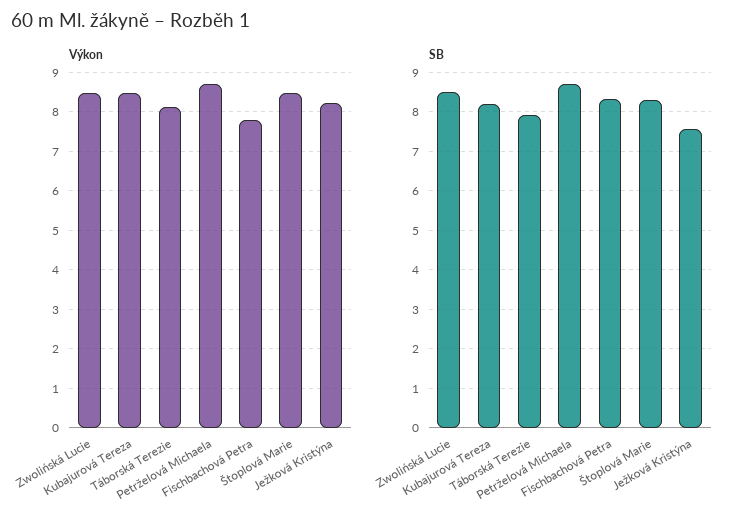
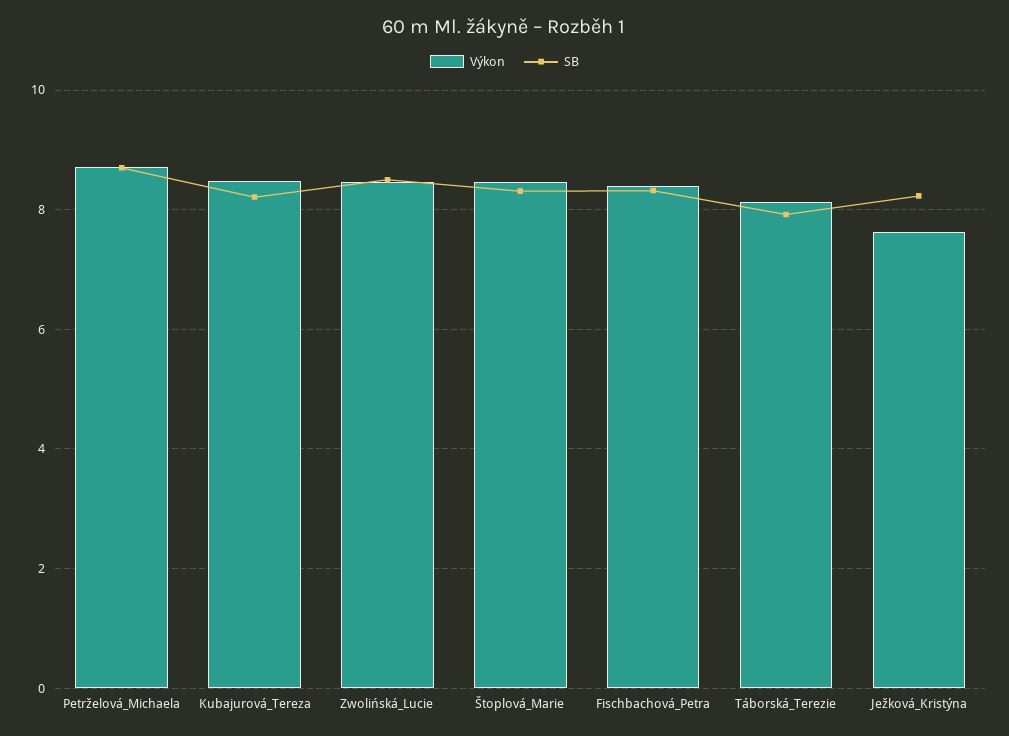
Výkon, Fischbachová Petra: 7.8 -> 8.4
Výkon, Ježková Kristýna: 8.2 -> 7.6
SB, Ježková Kristýna: 7.6 -> 8.2

